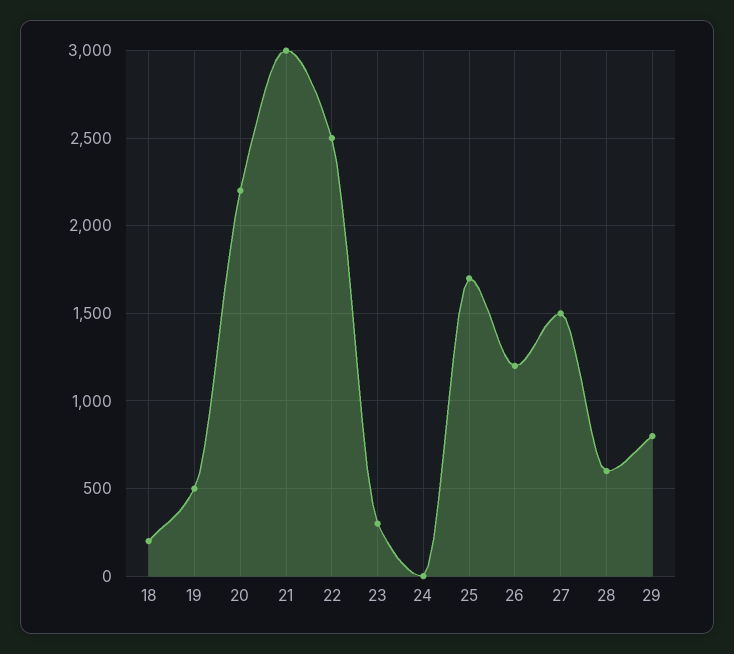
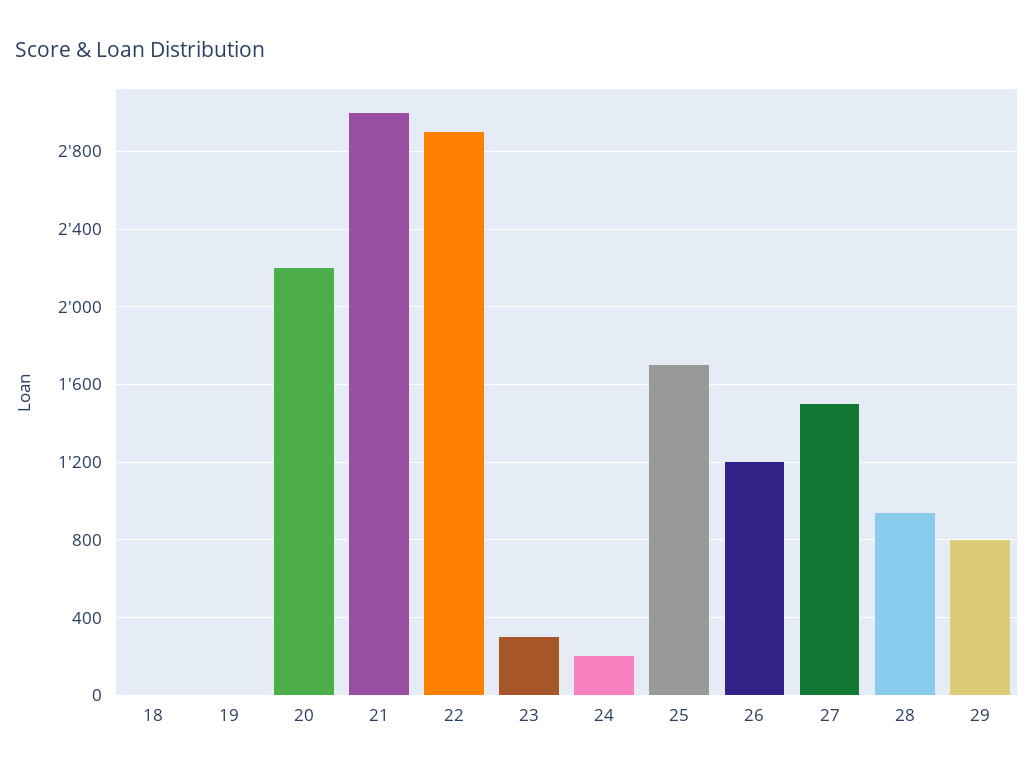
18: 200 -> 0
19: 500 -> 0
22: 2500 -> 2900
24: 0 -> 200
28: 600 -> 950

